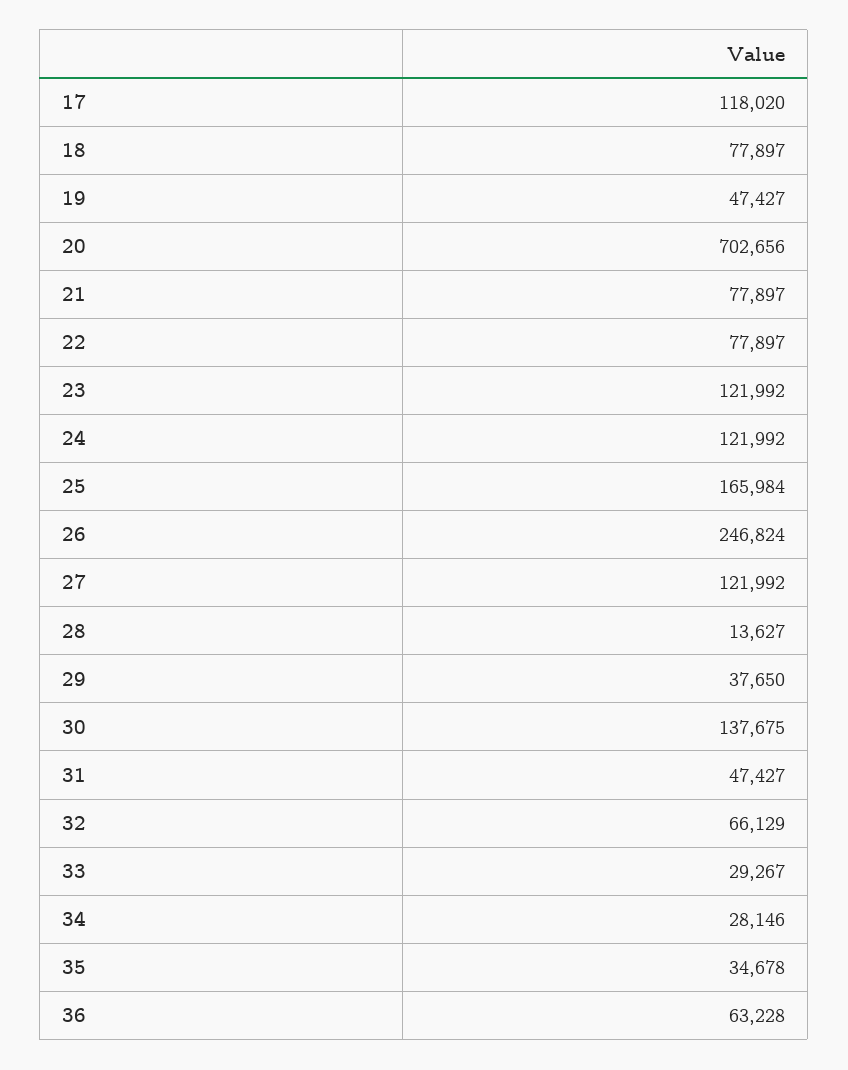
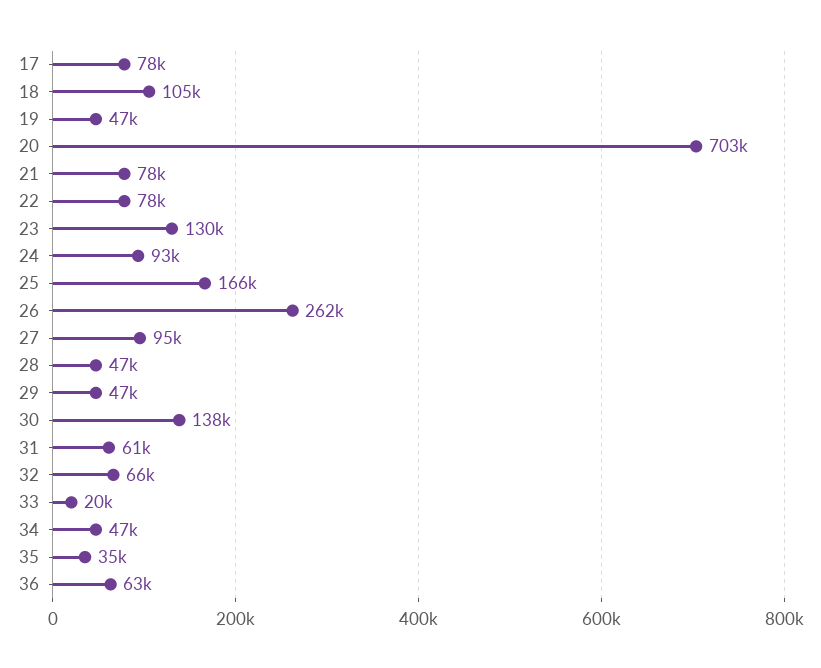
17: 118020 -> 78000
18: 77897 -> 105000
23: 121992 -> 130000
24: 121992 -> 93000
26: 246824 -> 262000
27: 121992 -> 95000
28: 13627 -> 47000
29: 37650 -> 47000
31: 47427 -> 61000
33: 29267 -> 20000
34: 28146 -> 47000

